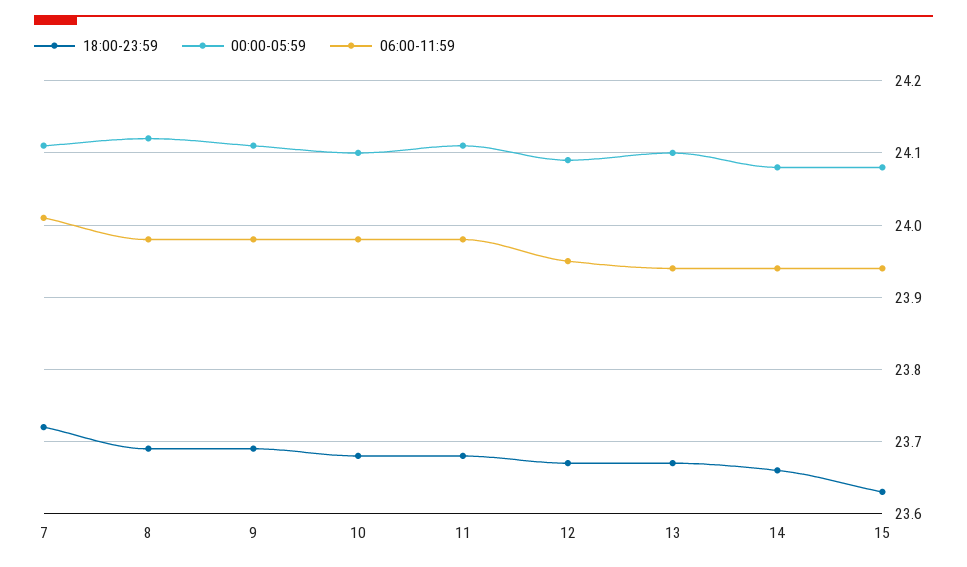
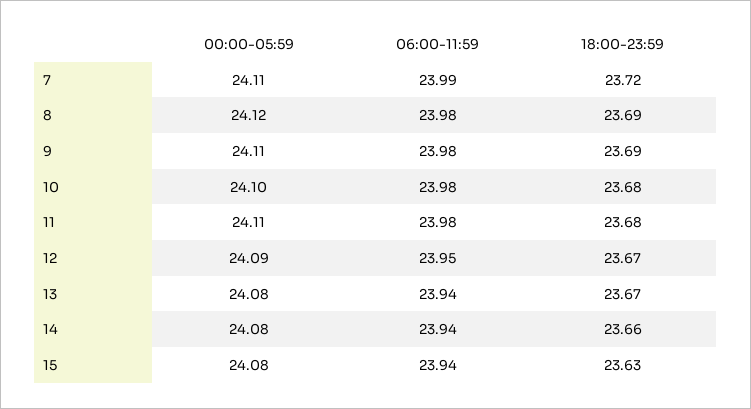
06:00-11:59, 7: 24.01 -> 23.99
00:00-05:59, 13: 24.1 -> 24.08

